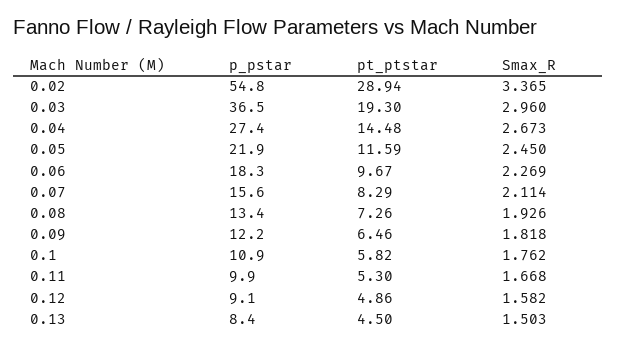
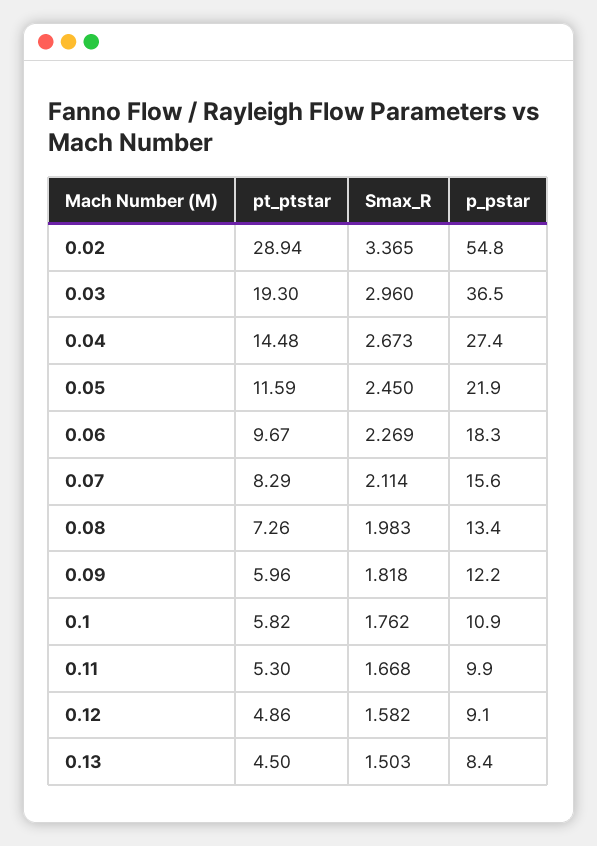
Smax_R, 0.08: 1.926 -> 1.983
pt_ptstar, 0.09: 6.46 -> 5.96

